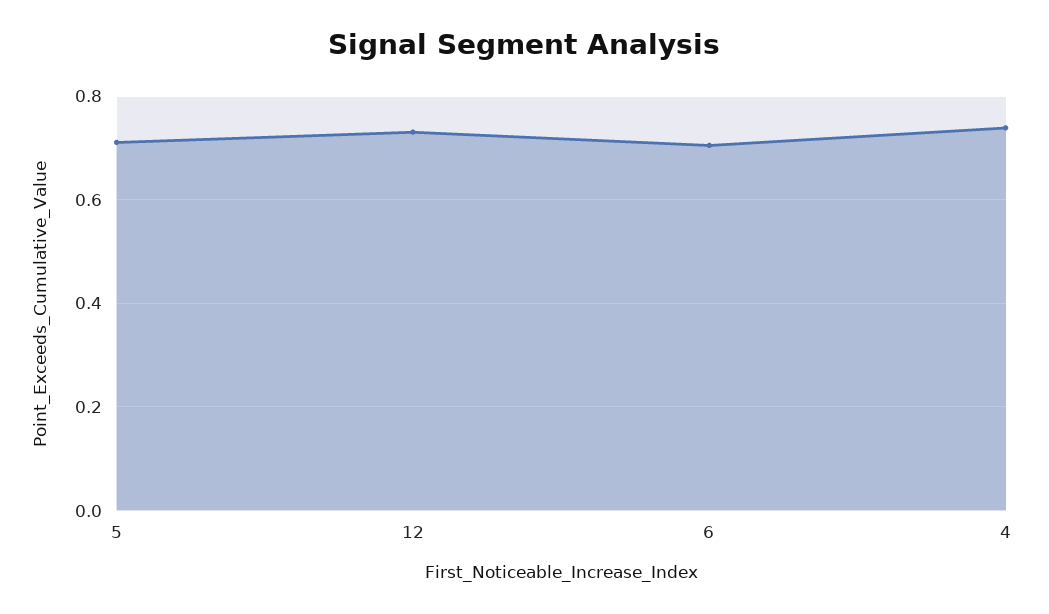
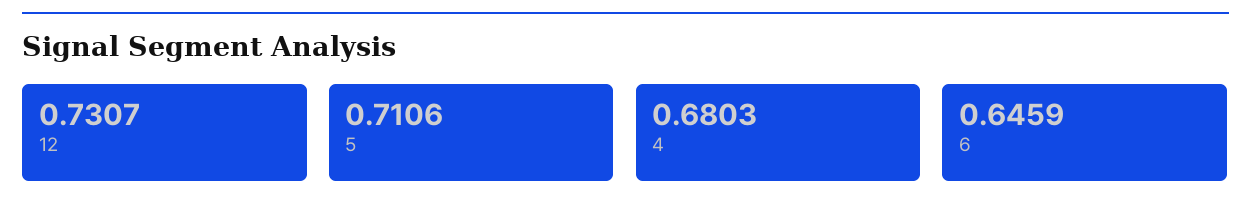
6: 0.7 -> 0.6459
4: 0.74 -> 0.6803

